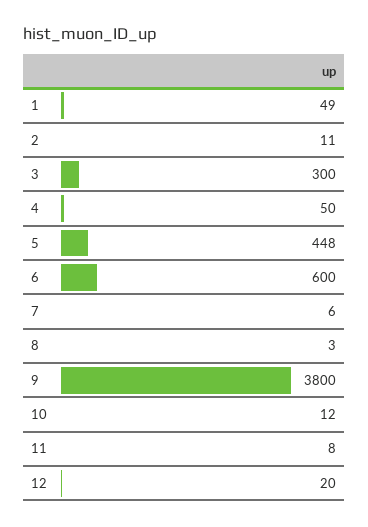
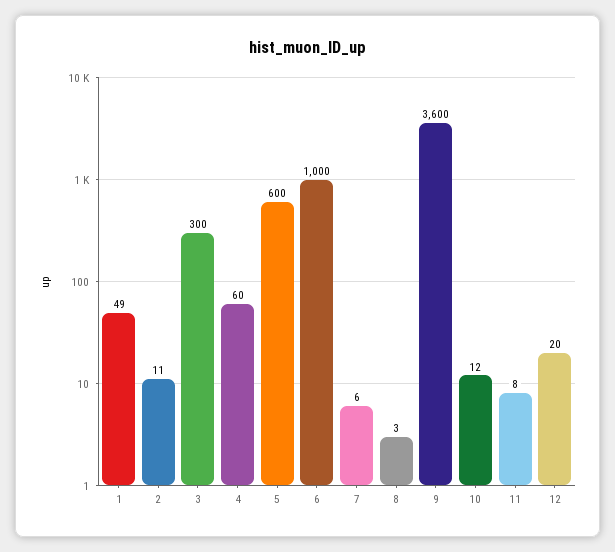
4: 50 -> 60
5: 448 -> 600
6: 600 -> 1000
9: 3800 -> 3600

